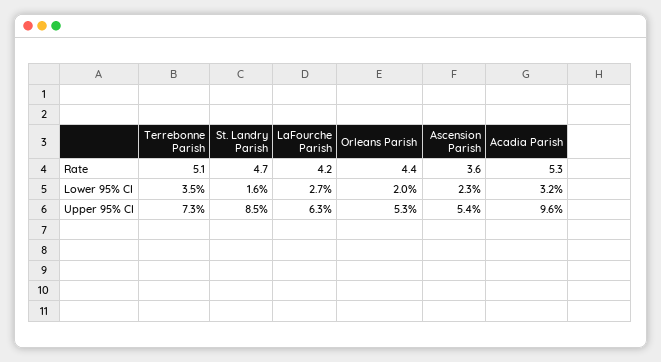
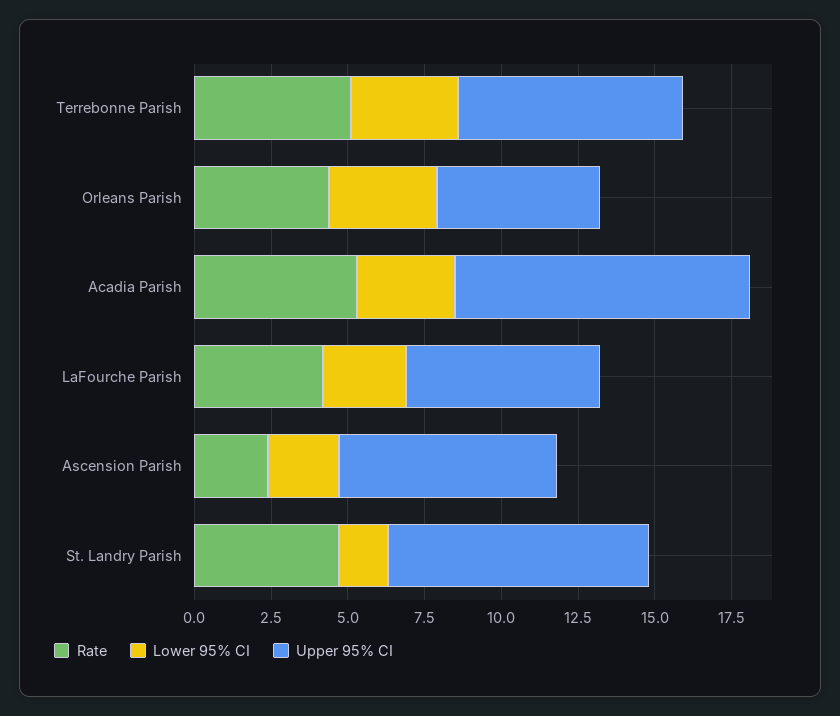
Rate, Ascension Parish: 3.6 -> 2.5
Lower 95% CI, Orleans Parish: 2 -> 3.5
Upper 95% CI, Ascension Parish: 5.4 -> 7

